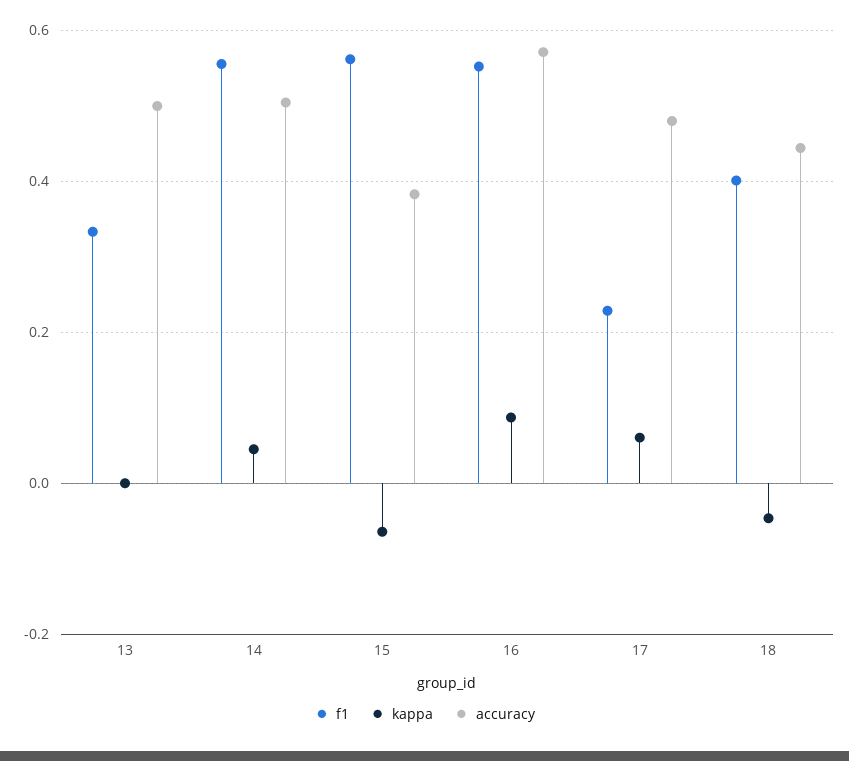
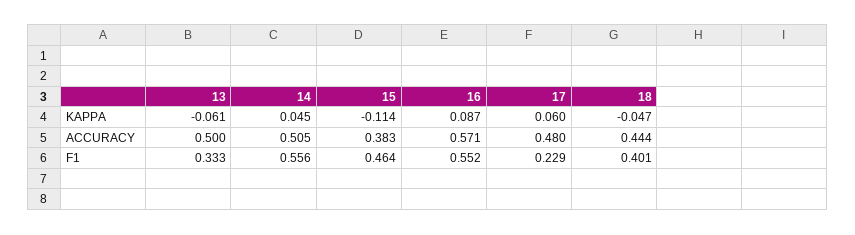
kappa, 13: 0 -> -0.061
f1, 15: 0.56 -> 0.464
kappa, 15: -0.06 -> -0.114

